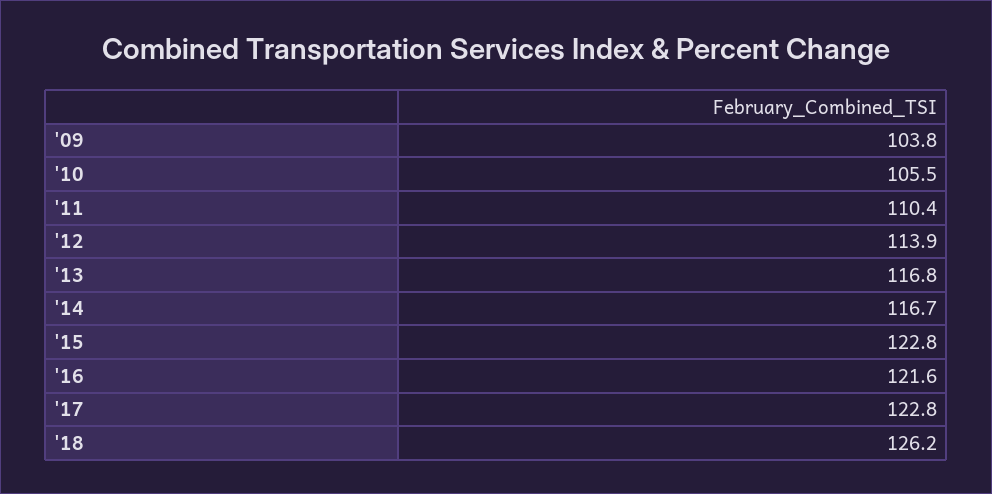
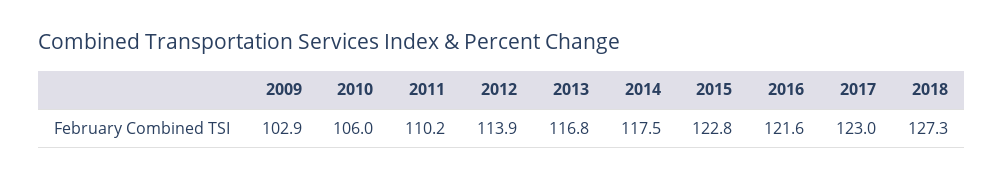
'09: 103.8 -> 102.9
'10: 105.5 -> 106
'11: 110.4 -> 110.2
'14: 116.7 -> 117.5
'17: 122.8 -> 123
'18: 126.2 -> 127.3

